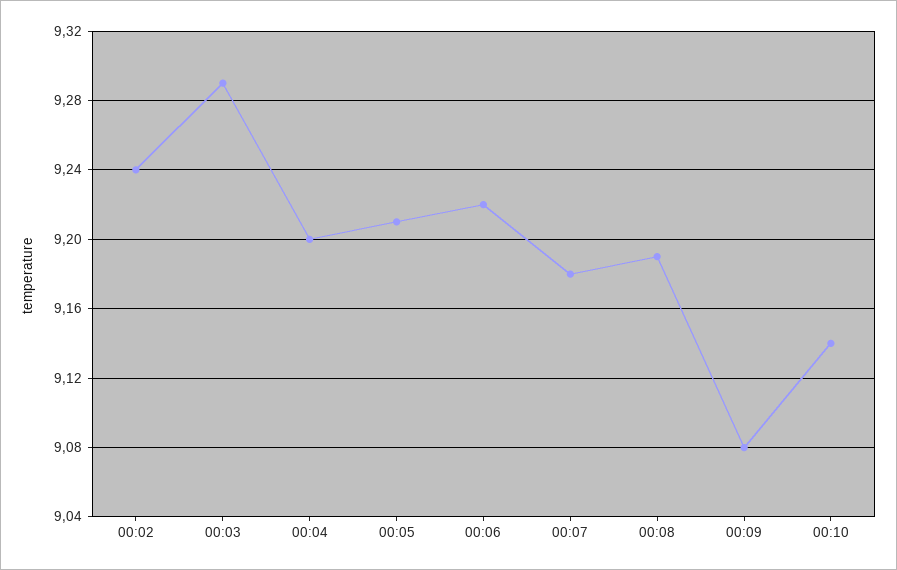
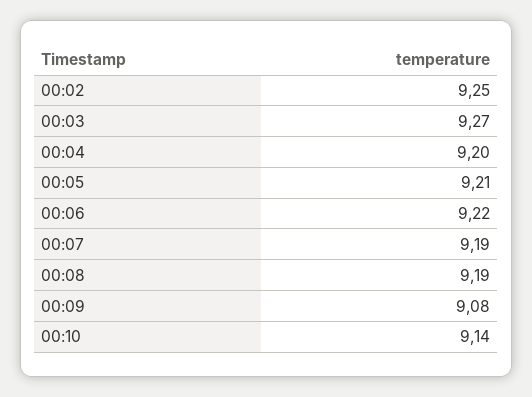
00:02: 9.24 -> 9.25
00:03: 9.29 -> 9.27
00:07: 9.18 -> 9.19

